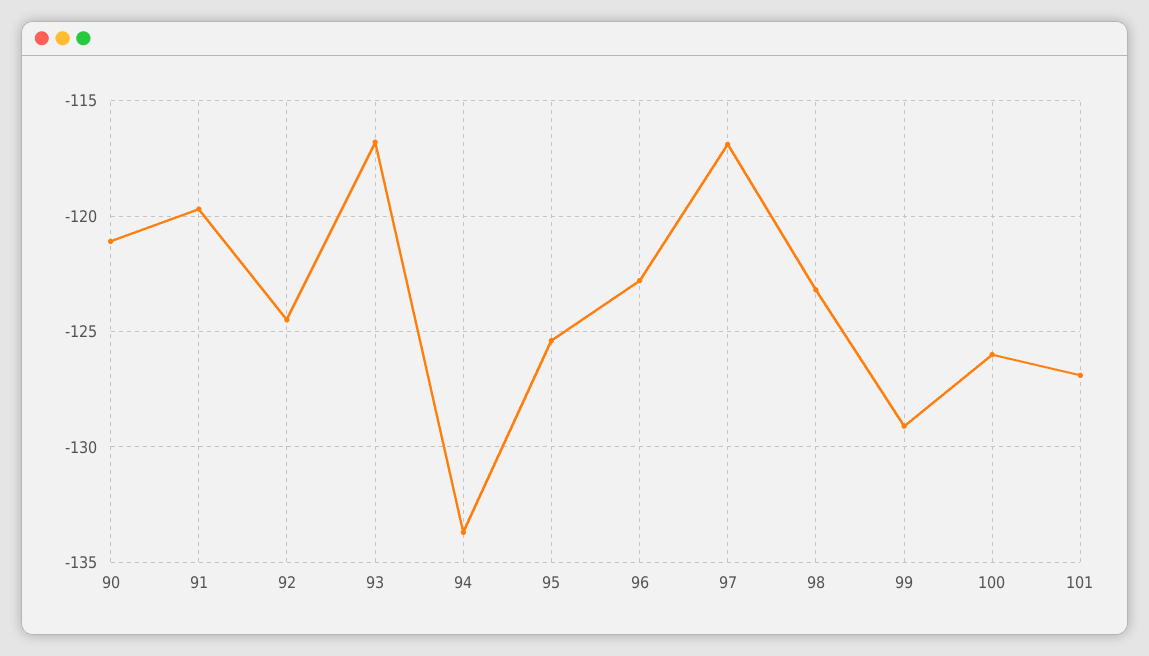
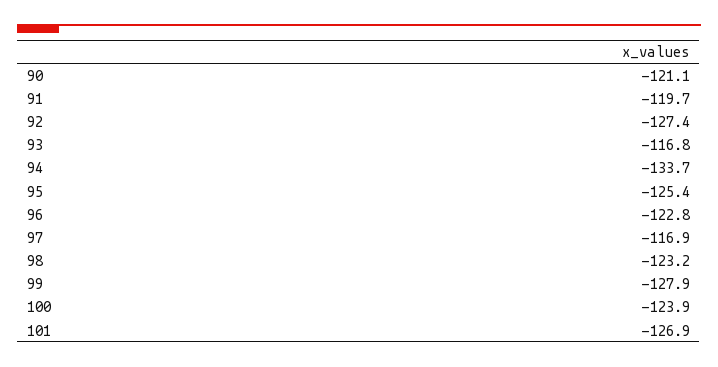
92: -124.5 -> -127.4
99: -129 -> -127.9
100: -126 -> -123.9

